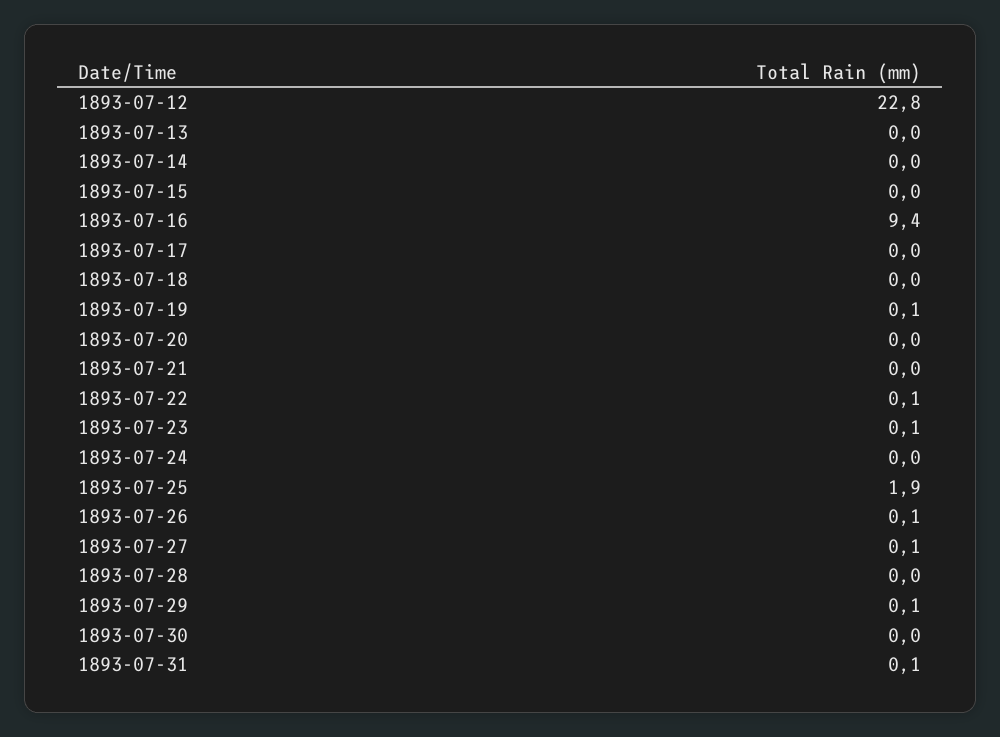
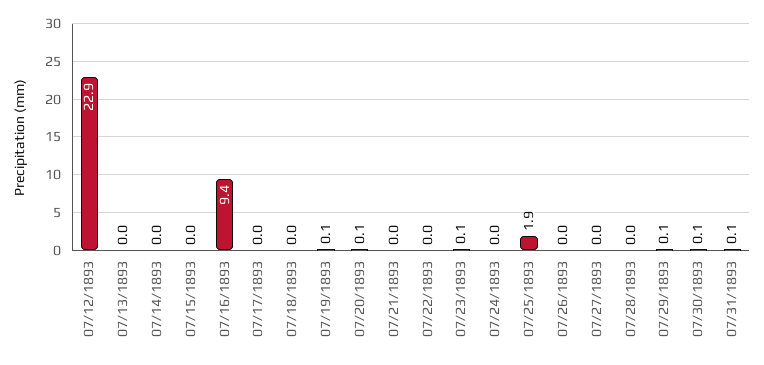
1893-07-12: 22.8 -> 22.9
1893-07-20: 0 -> 0.1
1893-07-22: 0.1 -> 0
1893-07-26: 0.1 -> 0
1893-07-27: 0.1 -> 0
1893-07-30: 0 -> 0.1

